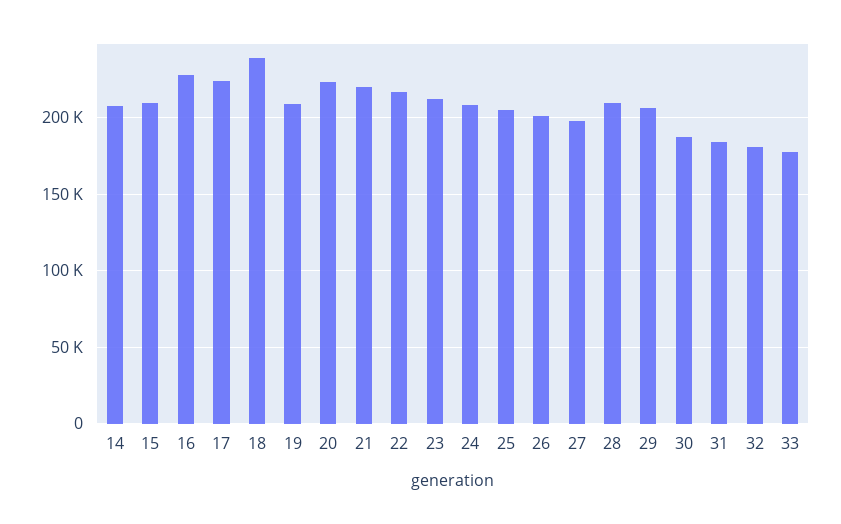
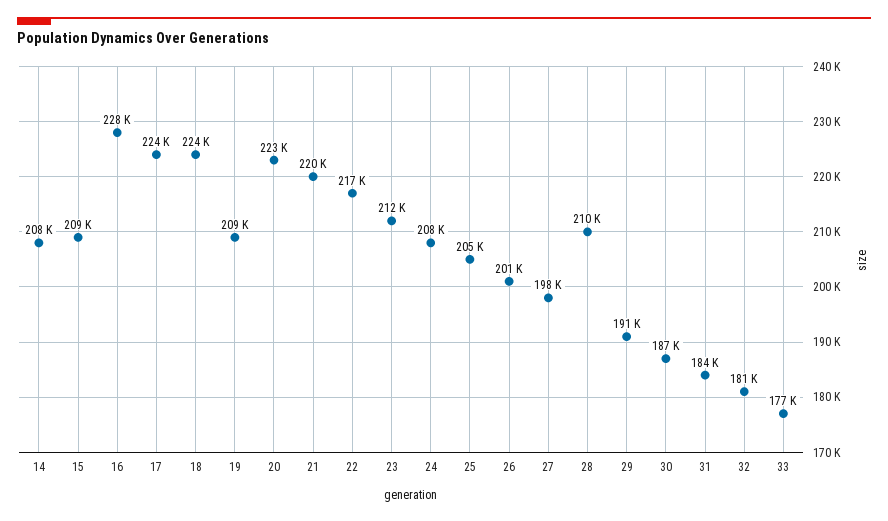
18: 240000 -> 224000
29: 205000 -> 191000

